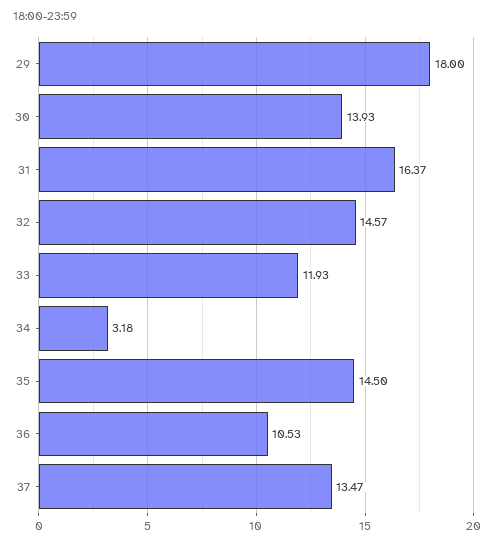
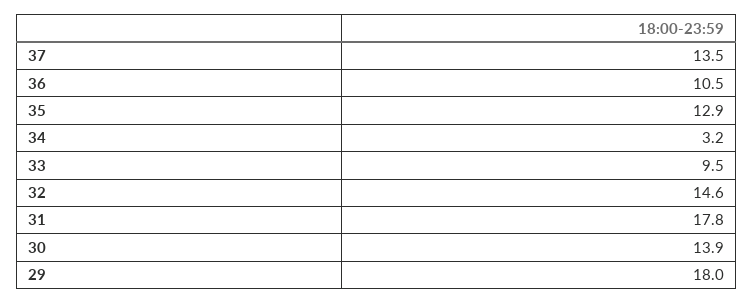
31: 16.37 -> 17.8
33: 11.93 -> 9.5
35: 14.5 -> 12.9

